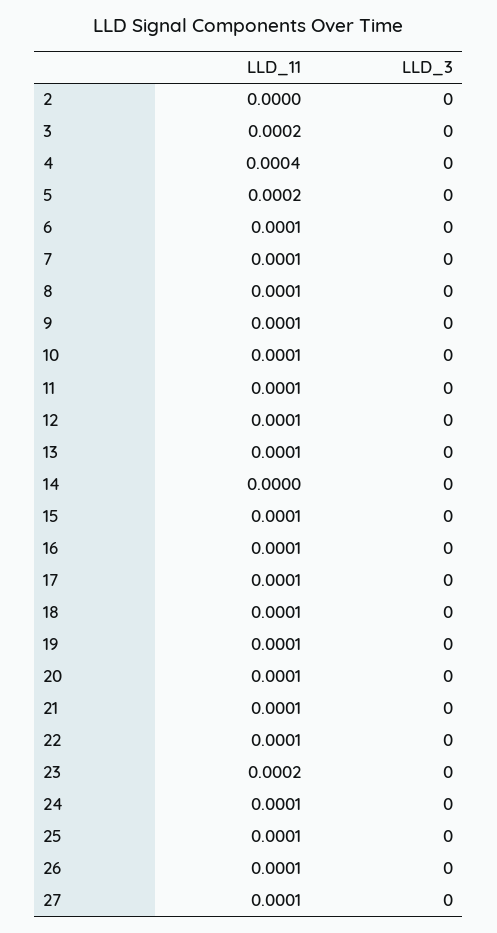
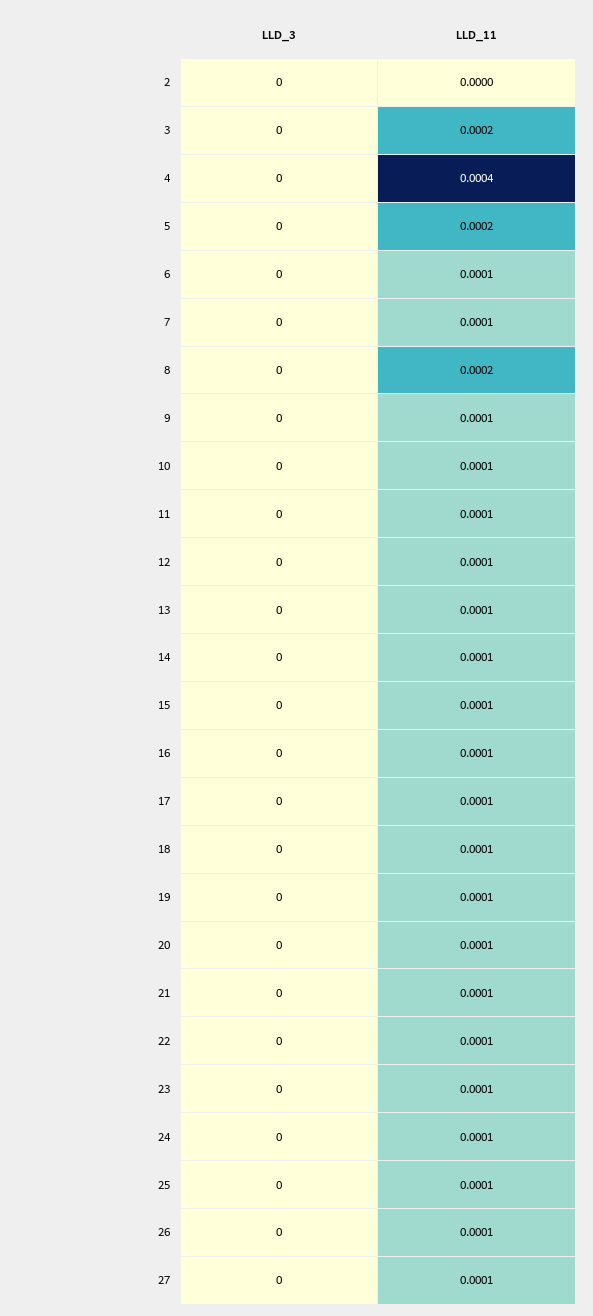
LLD_11, 8: 0.0001 -> 0.0002
LLD_11, 14: 0 -> 0.0001
LLD_11, 23: 0.0002 -> 0.0001

